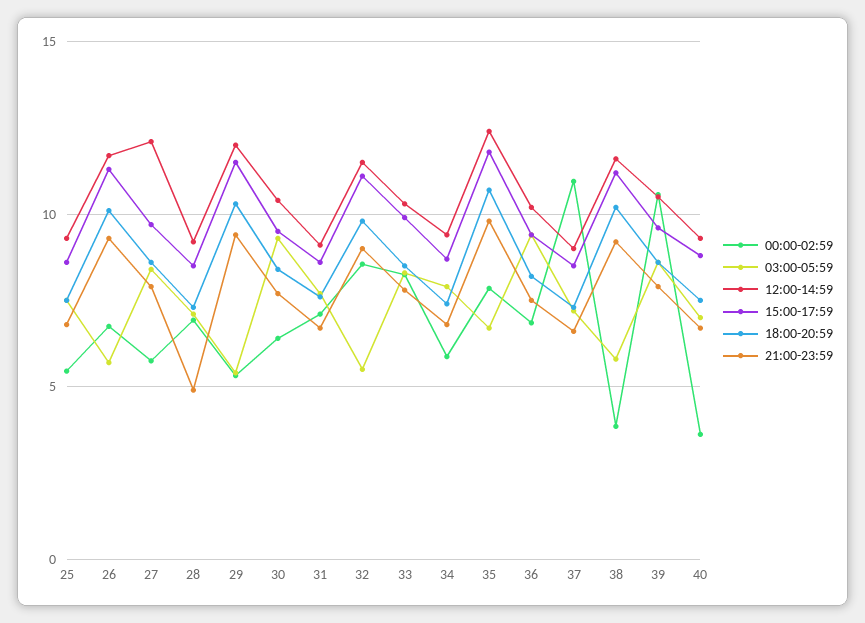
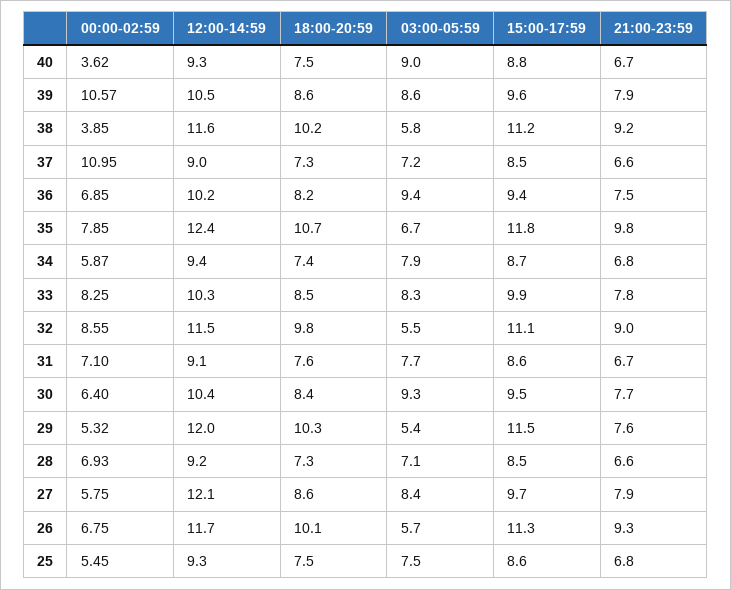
21:00-23:59, 28: 5 -> 6.6
21:00-23:59, 29: 9.5 -> 7.6
03:00-05:59, 40: 7 -> 9

